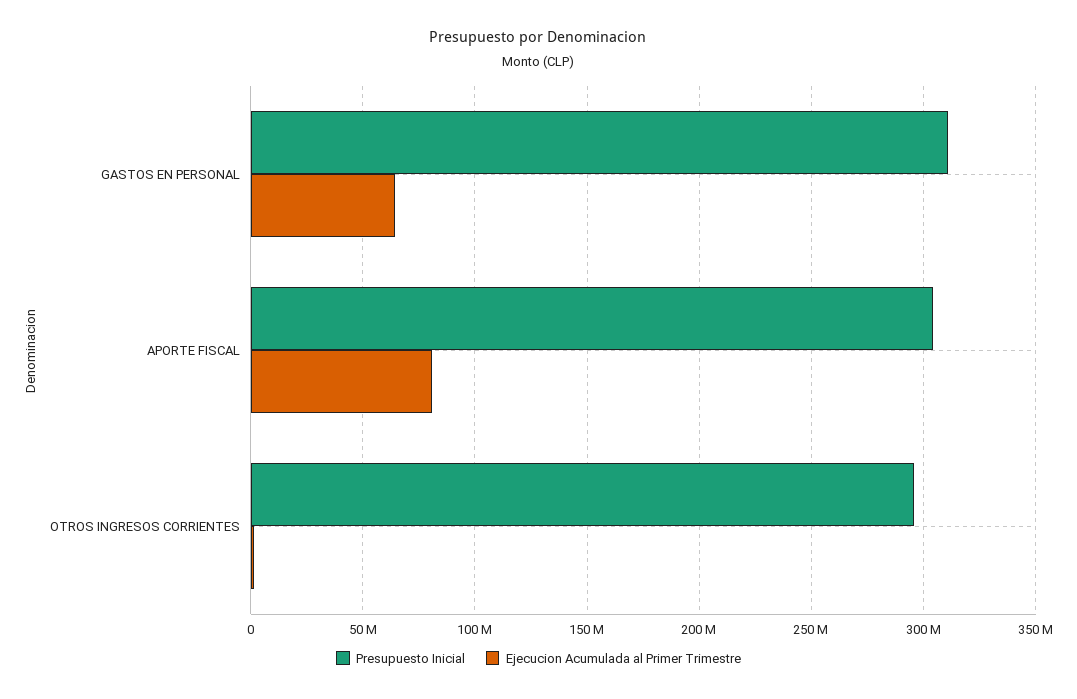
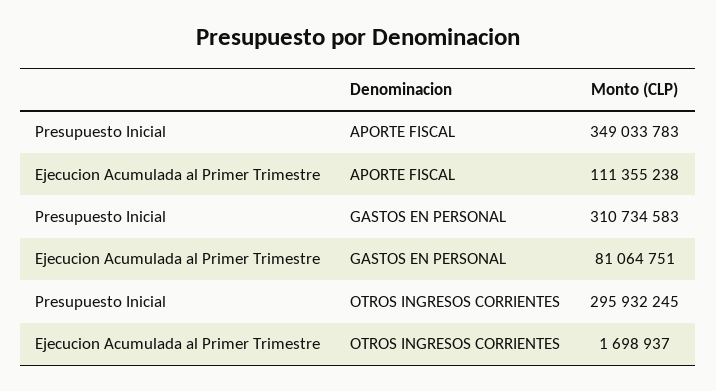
Ejecucion Acumulada al Primer Trimestre, GASTOS EN PERSONAL: 65000000 -> 81064751
Presupuesto Inicial, APORTE FISCAL: 305000000 -> 349033783
Ejecucion Acumulada al Primer Trimestre, APORTE FISCAL: 80000000 -> 111355238

